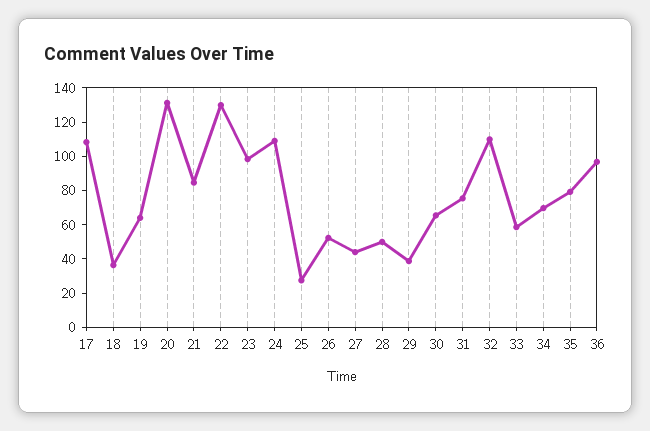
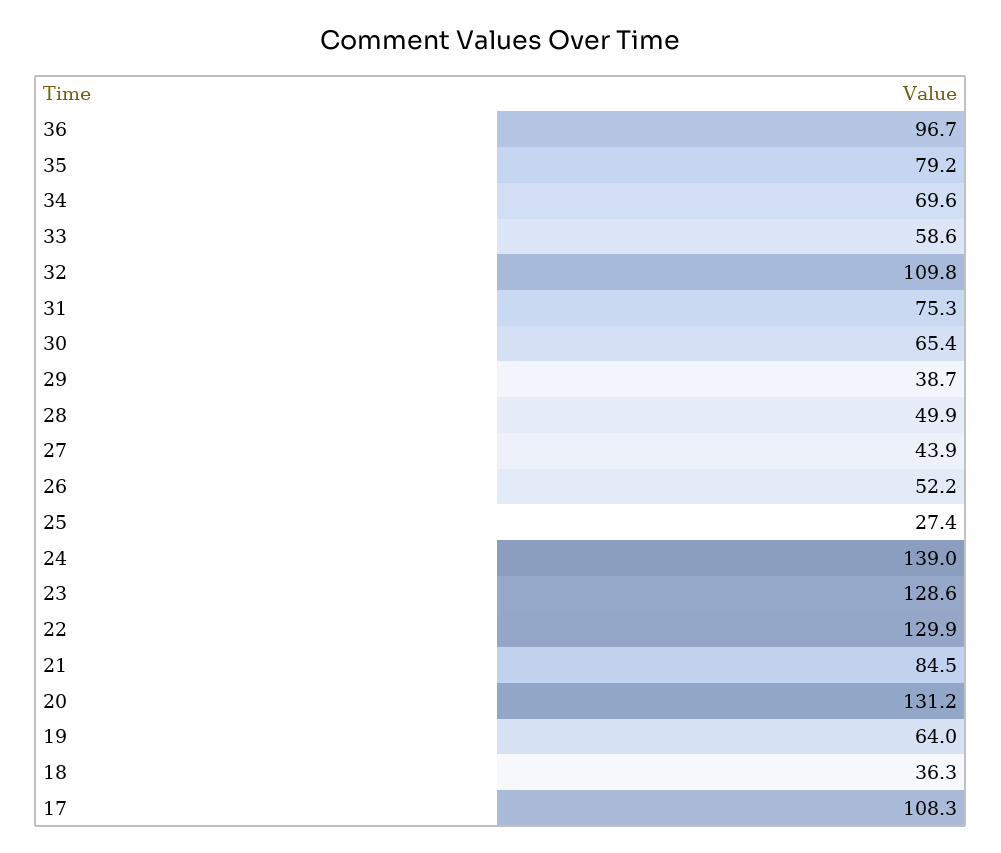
23: 100 -> 128.6
24: 110 -> 139

